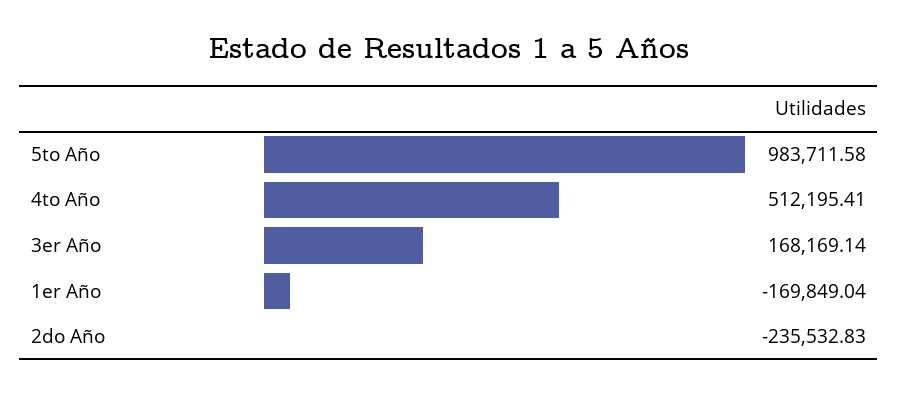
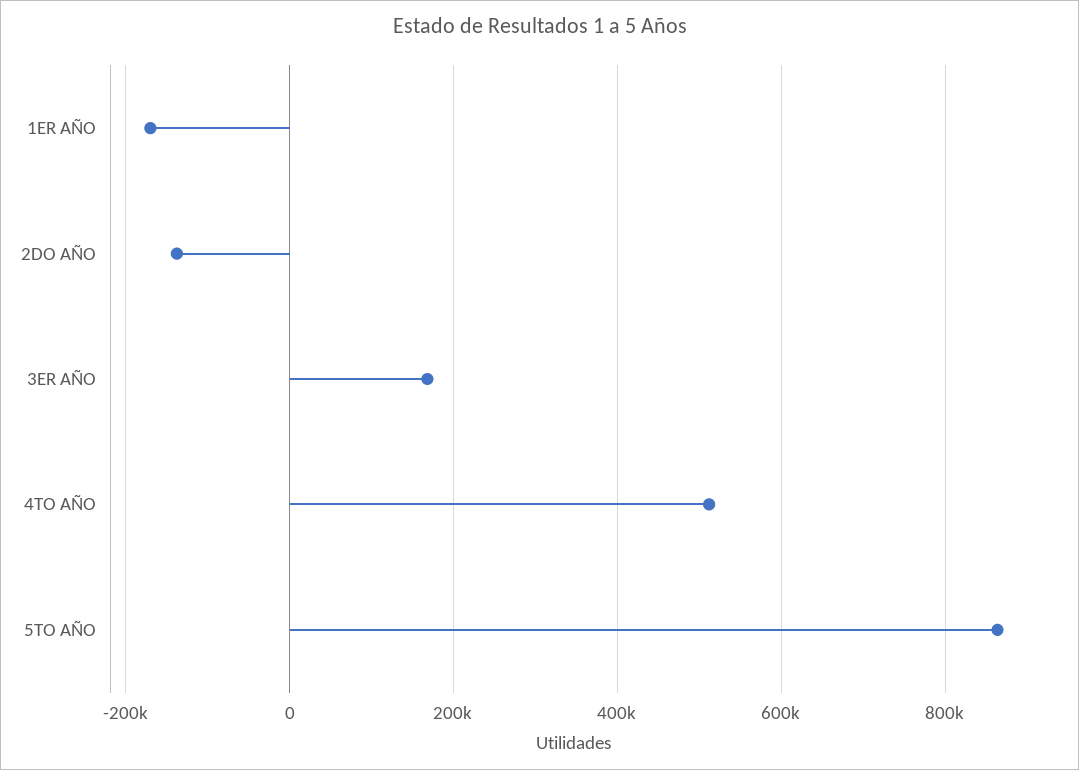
5to Año: 983711.58 -> 860000
2do Año: -235532.83 -> -140000

